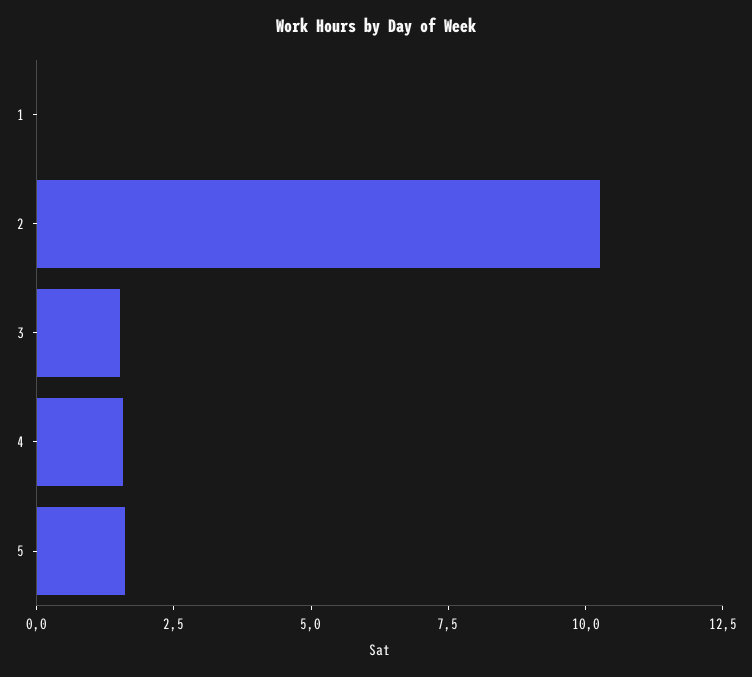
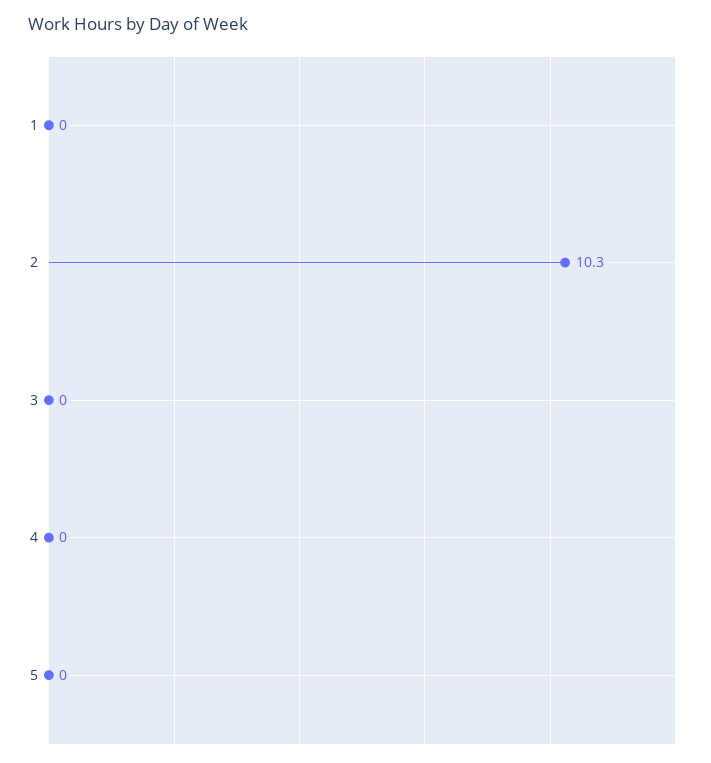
3: 1.5 -> 0
4: 1.5 -> 0
5: 1.5 -> 0

